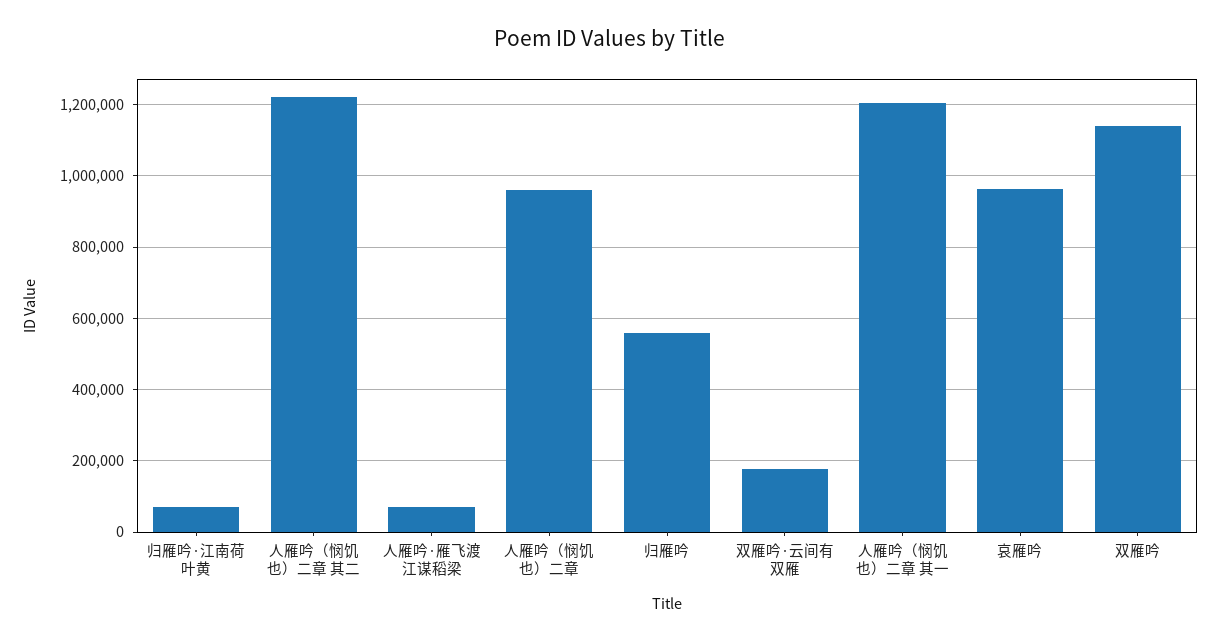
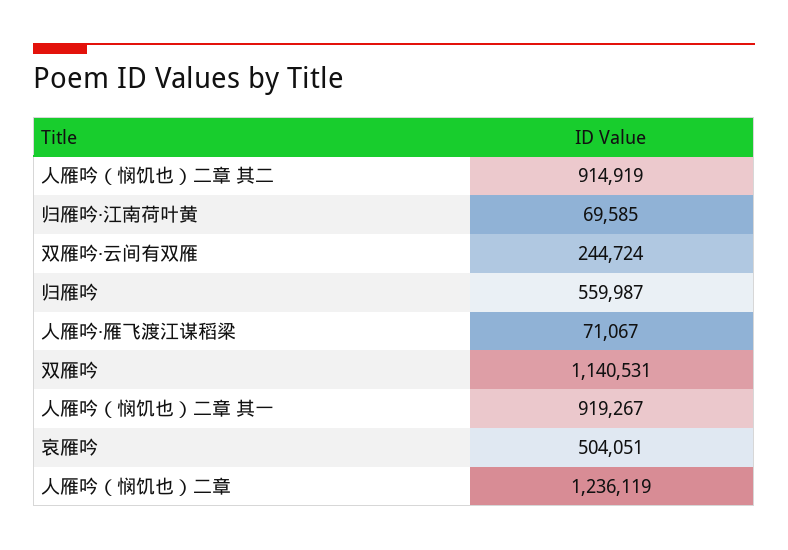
人雁吟（悯饥也）二章 其二: 1220000 -> 914919
人雁吟（悯饥也）二章: 960000 -> 1236119
双雁吟·云间有双雁: 180000 -> 244724
人雁吟（悯饥也）二章 其一: 1200000 -> 919267
哀雁吟: 960000 -> 504051

